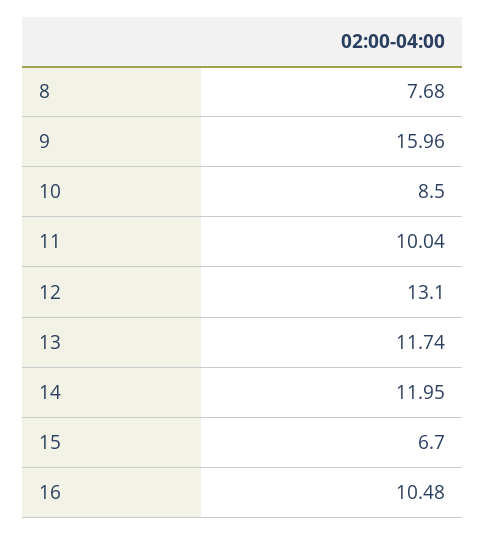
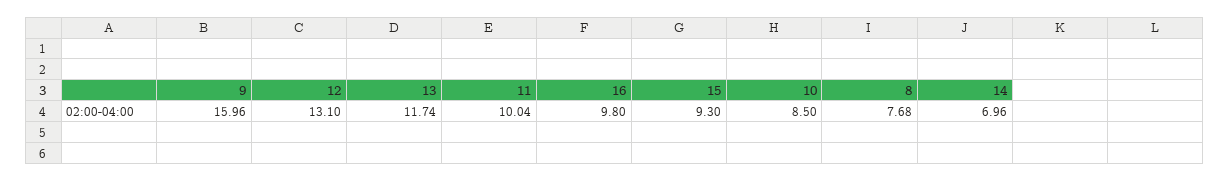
14: 11.95 -> 6.96
15: 6.7 -> 9.3
16: 10.48 -> 9.8

